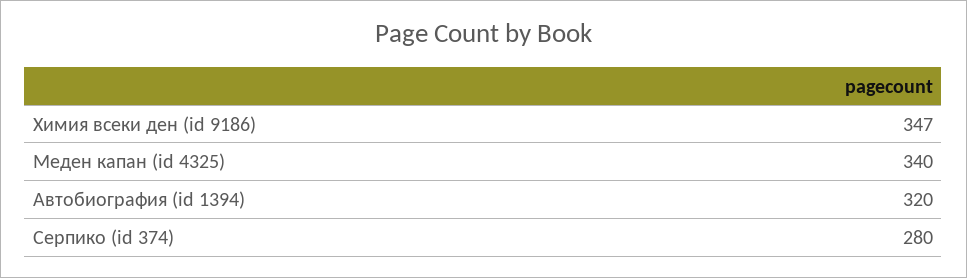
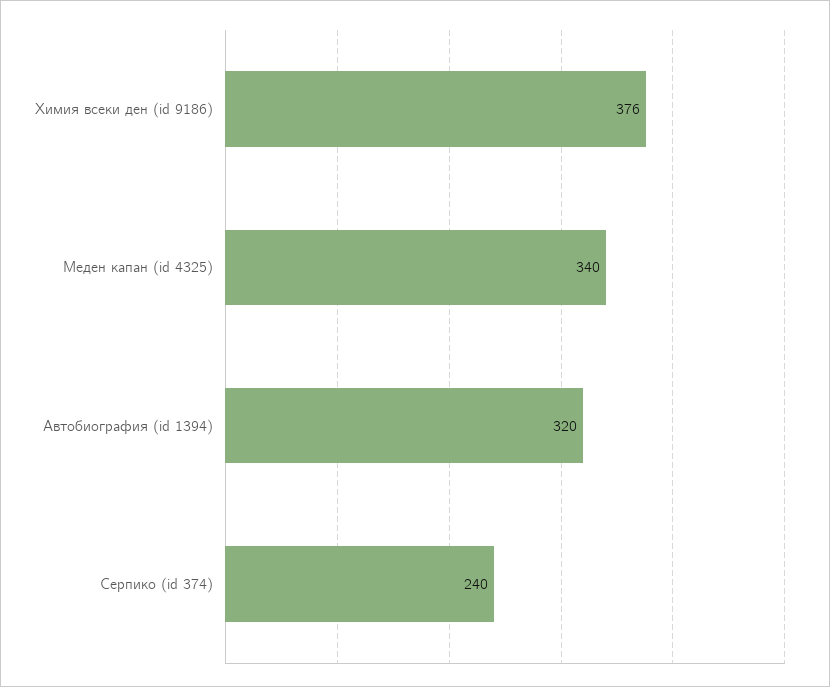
Химия всеки ден (id 9186): 347 -> 376
Серпико (id 374): 280 -> 240

